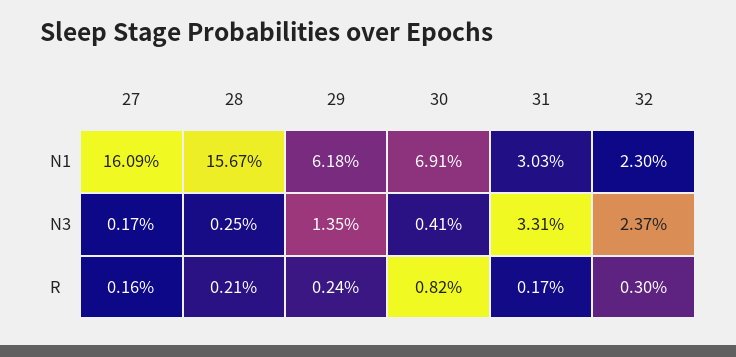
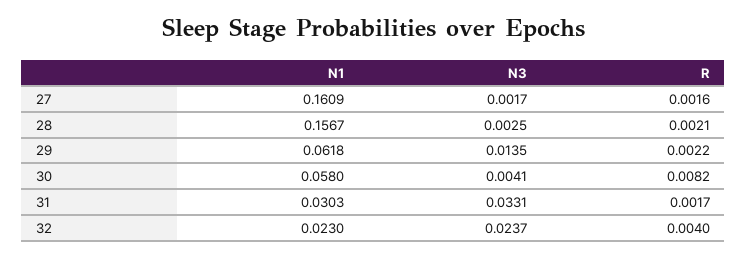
30, N1: 0.0691 -> 0.058
29, R: 0.0024 -> 0.0022
32, R: 0.003 -> 0.004

